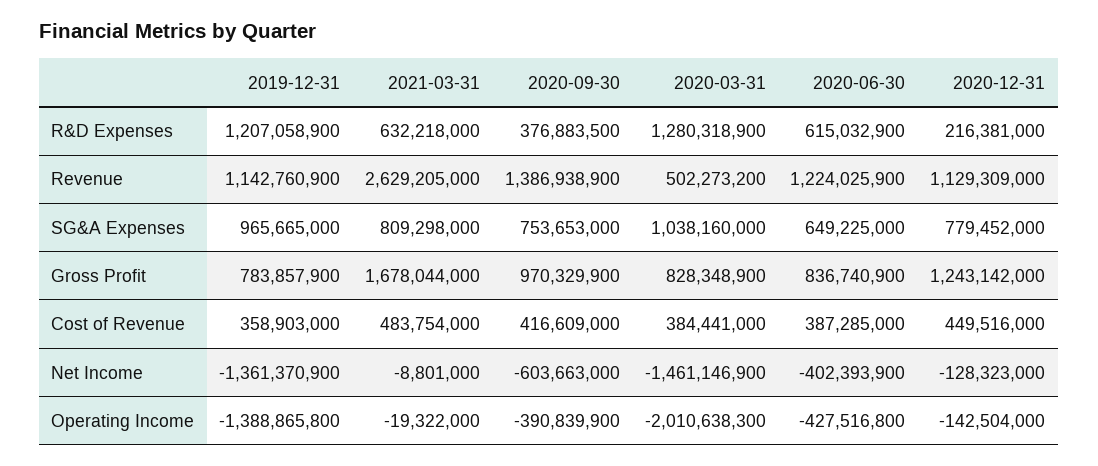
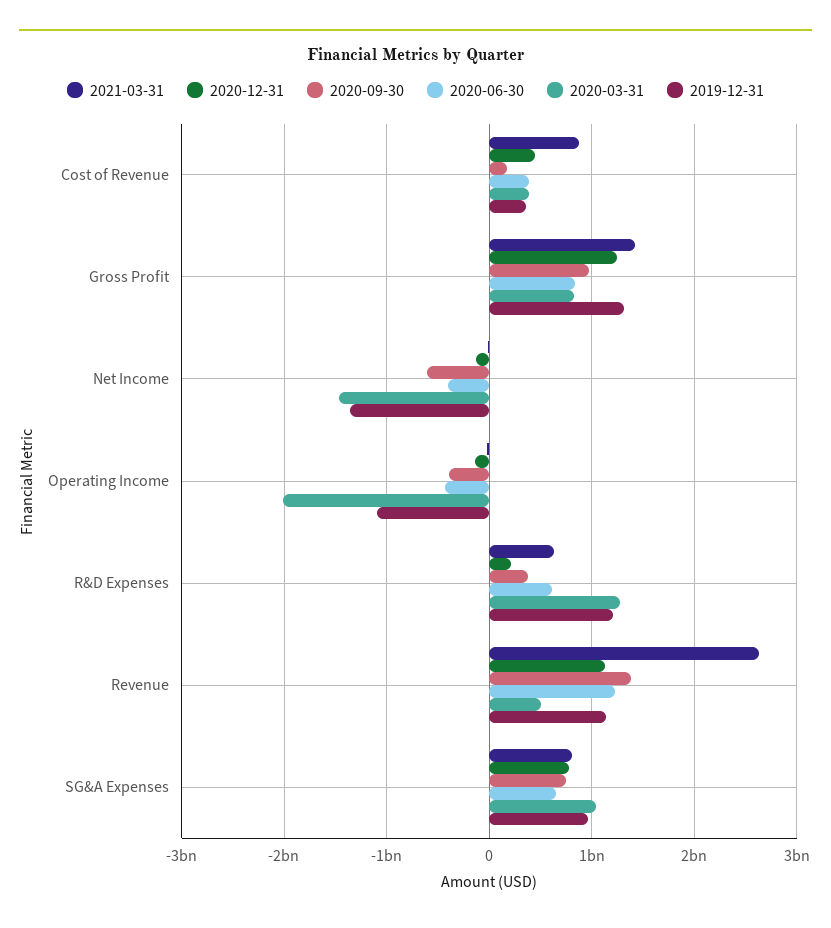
2019-12-31, Gross Profit: 783857900 -> 1300000000
2021-03-31, Gross Profit: 1678044000 -> 1400000000
2021-03-31, Cost of Revenue: 483754000 -> 900000000
2020-09-30, Cost of Revenue: 416609000 -> 200000000
2019-12-31, Operating Income: -1388865800 -> -1100000000

